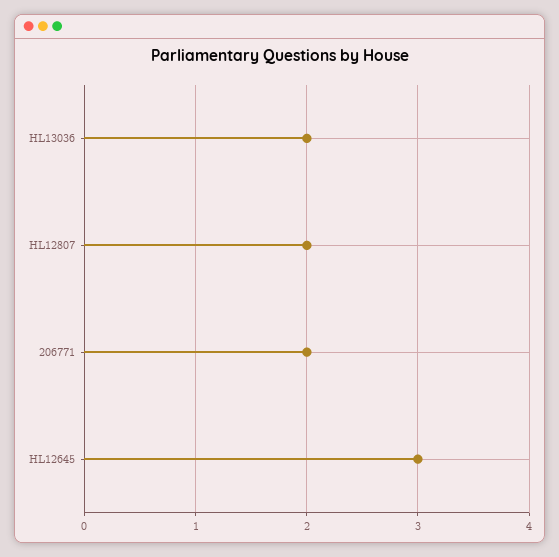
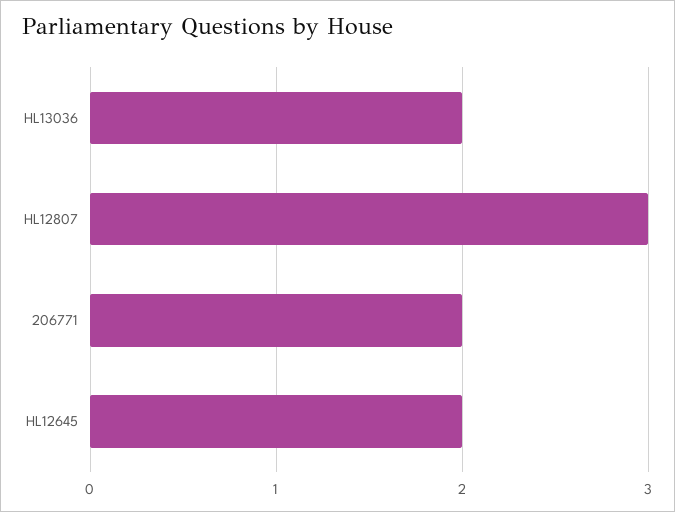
HL12807: 2 -> 3
HL12645: 3 -> 2

